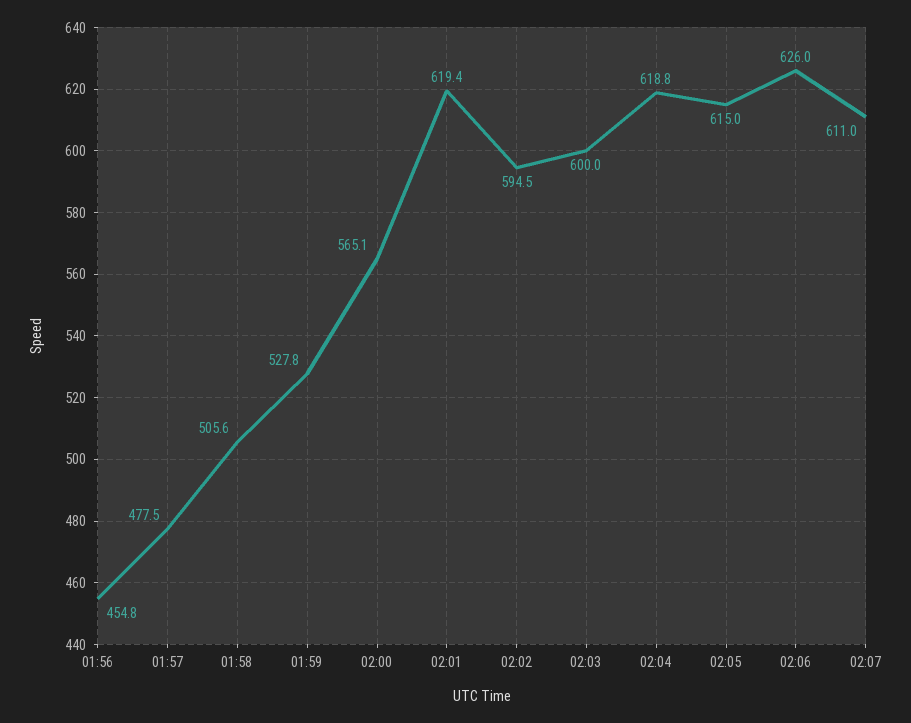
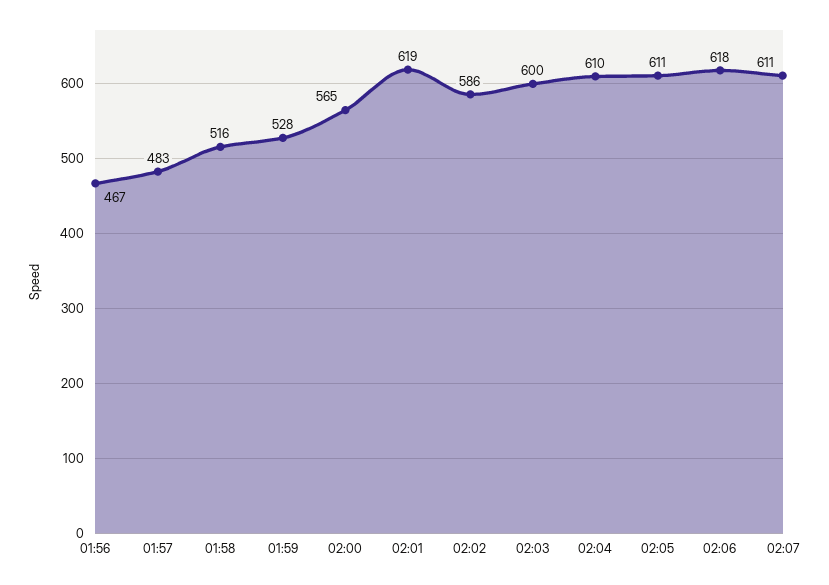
01:56: 454.8 -> 467
01:57: 477.5 -> 483
01:58: 505.6 -> 516
02:02: 594.5 -> 586
02:04: 618.8 -> 610
02:05: 615 -> 611
02:06: 626 -> 618

